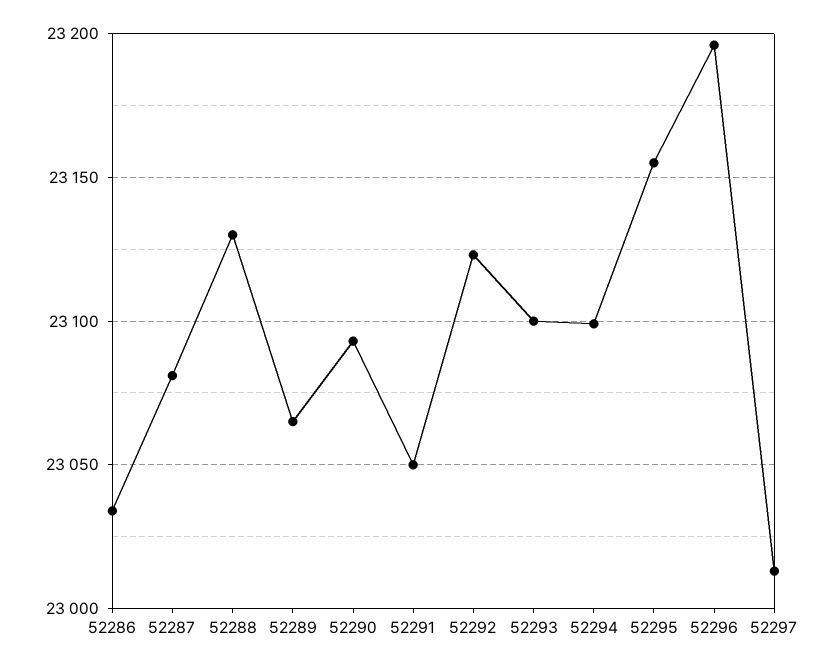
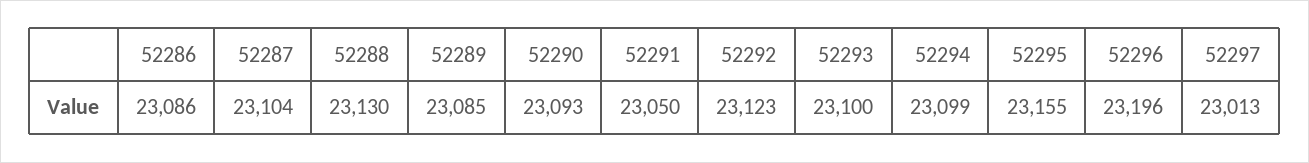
52286: 23035 -> 23086
52287: 23080 -> 23104
52289: 23065 -> 23085

